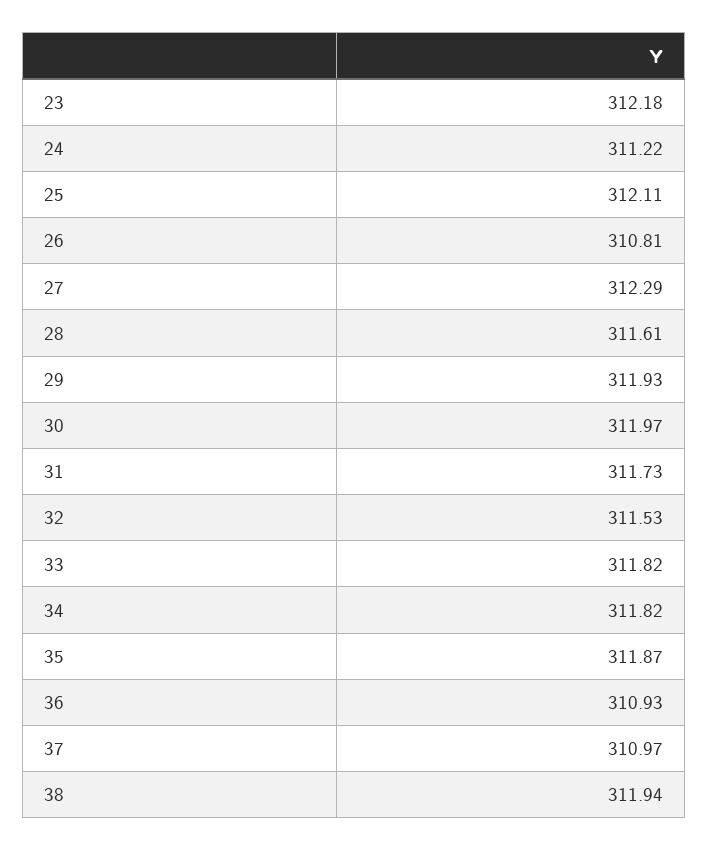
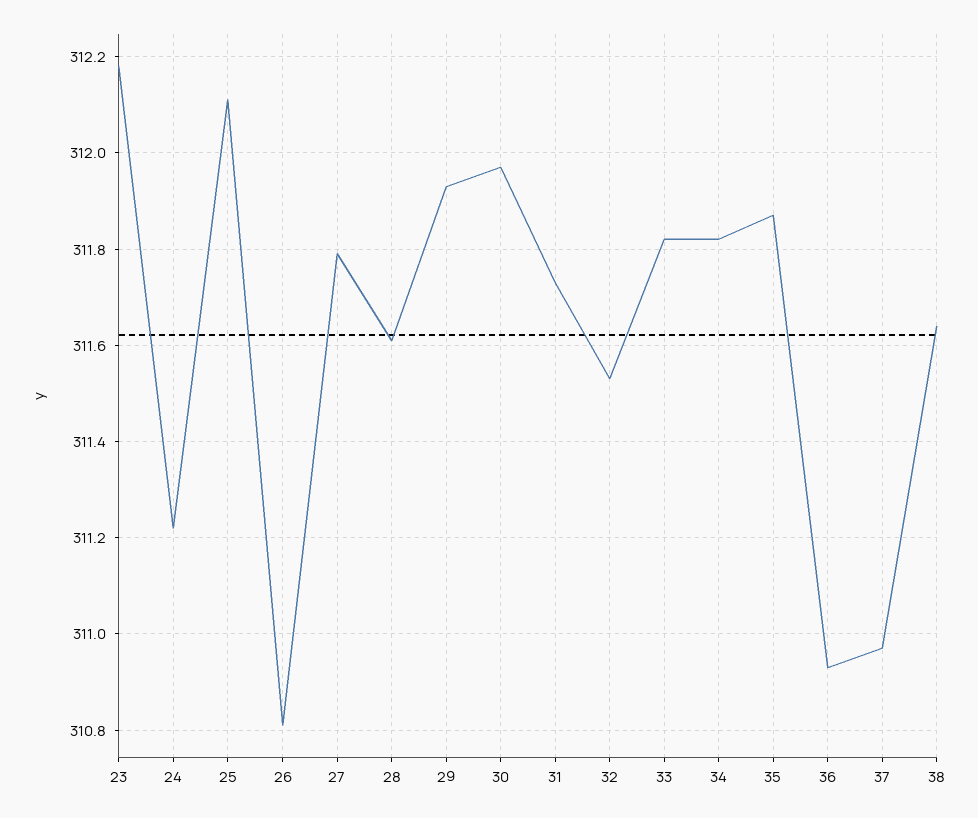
27: 312.29 -> 311.8
38: 311.94 -> 311.65

